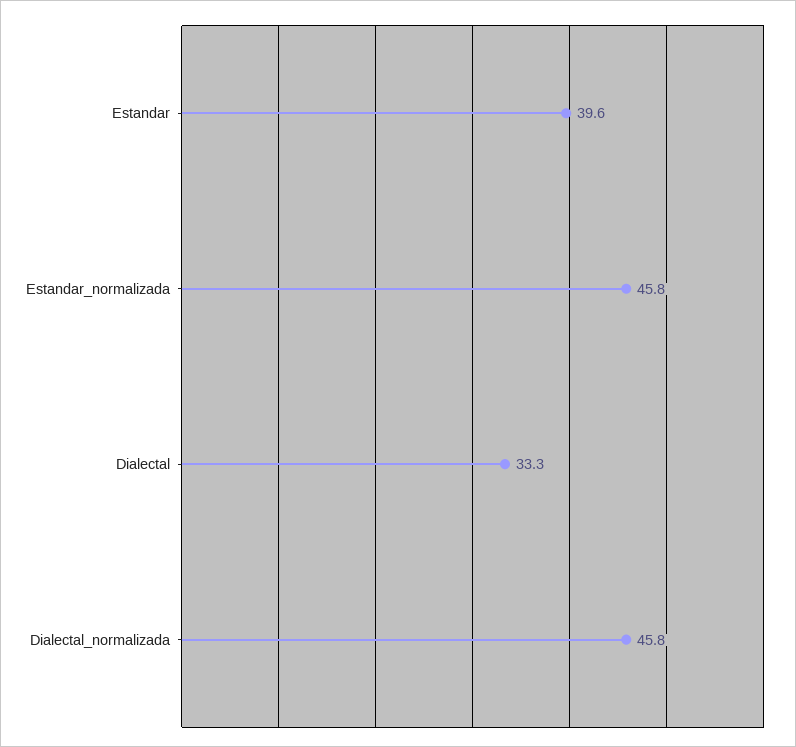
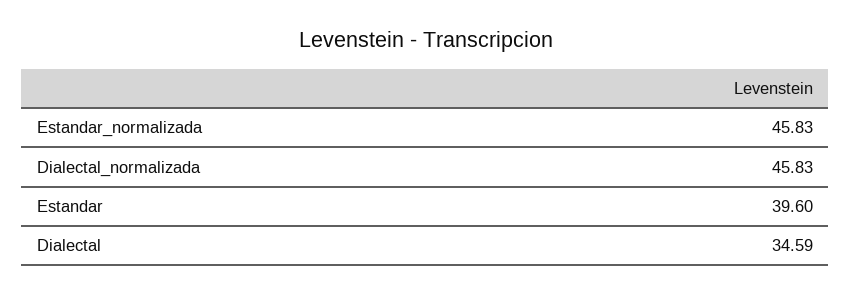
Dialectal: 33.3 -> 34.59

